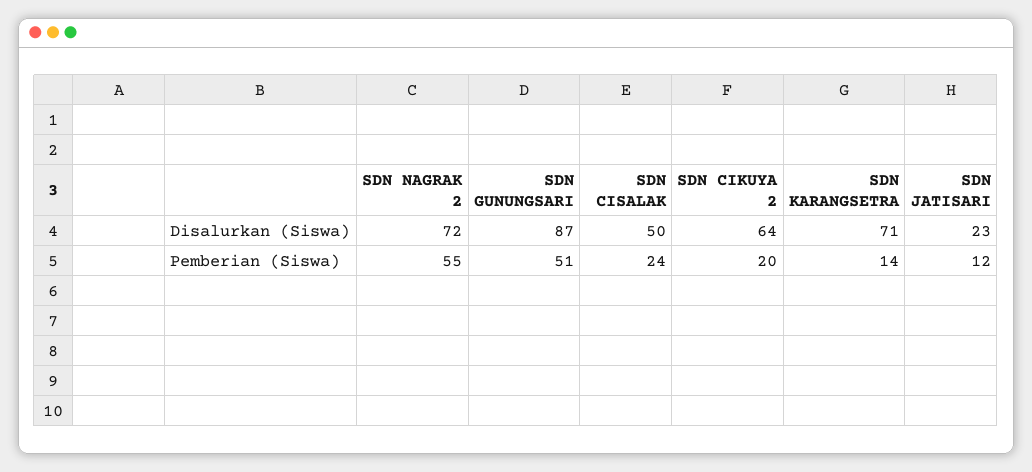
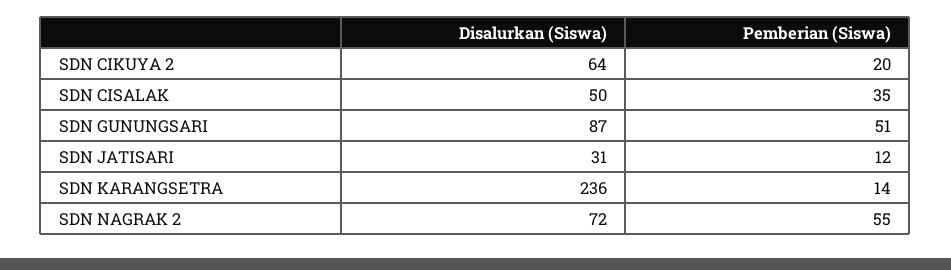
SDN KARANGSETRA, Disalurkan (Siswa): 71 -> 236
SDN JATISARI, Disalurkan (Siswa): 23 -> 31
SDN CISALAK, Pemberian (Siswa): 24 -> 35

